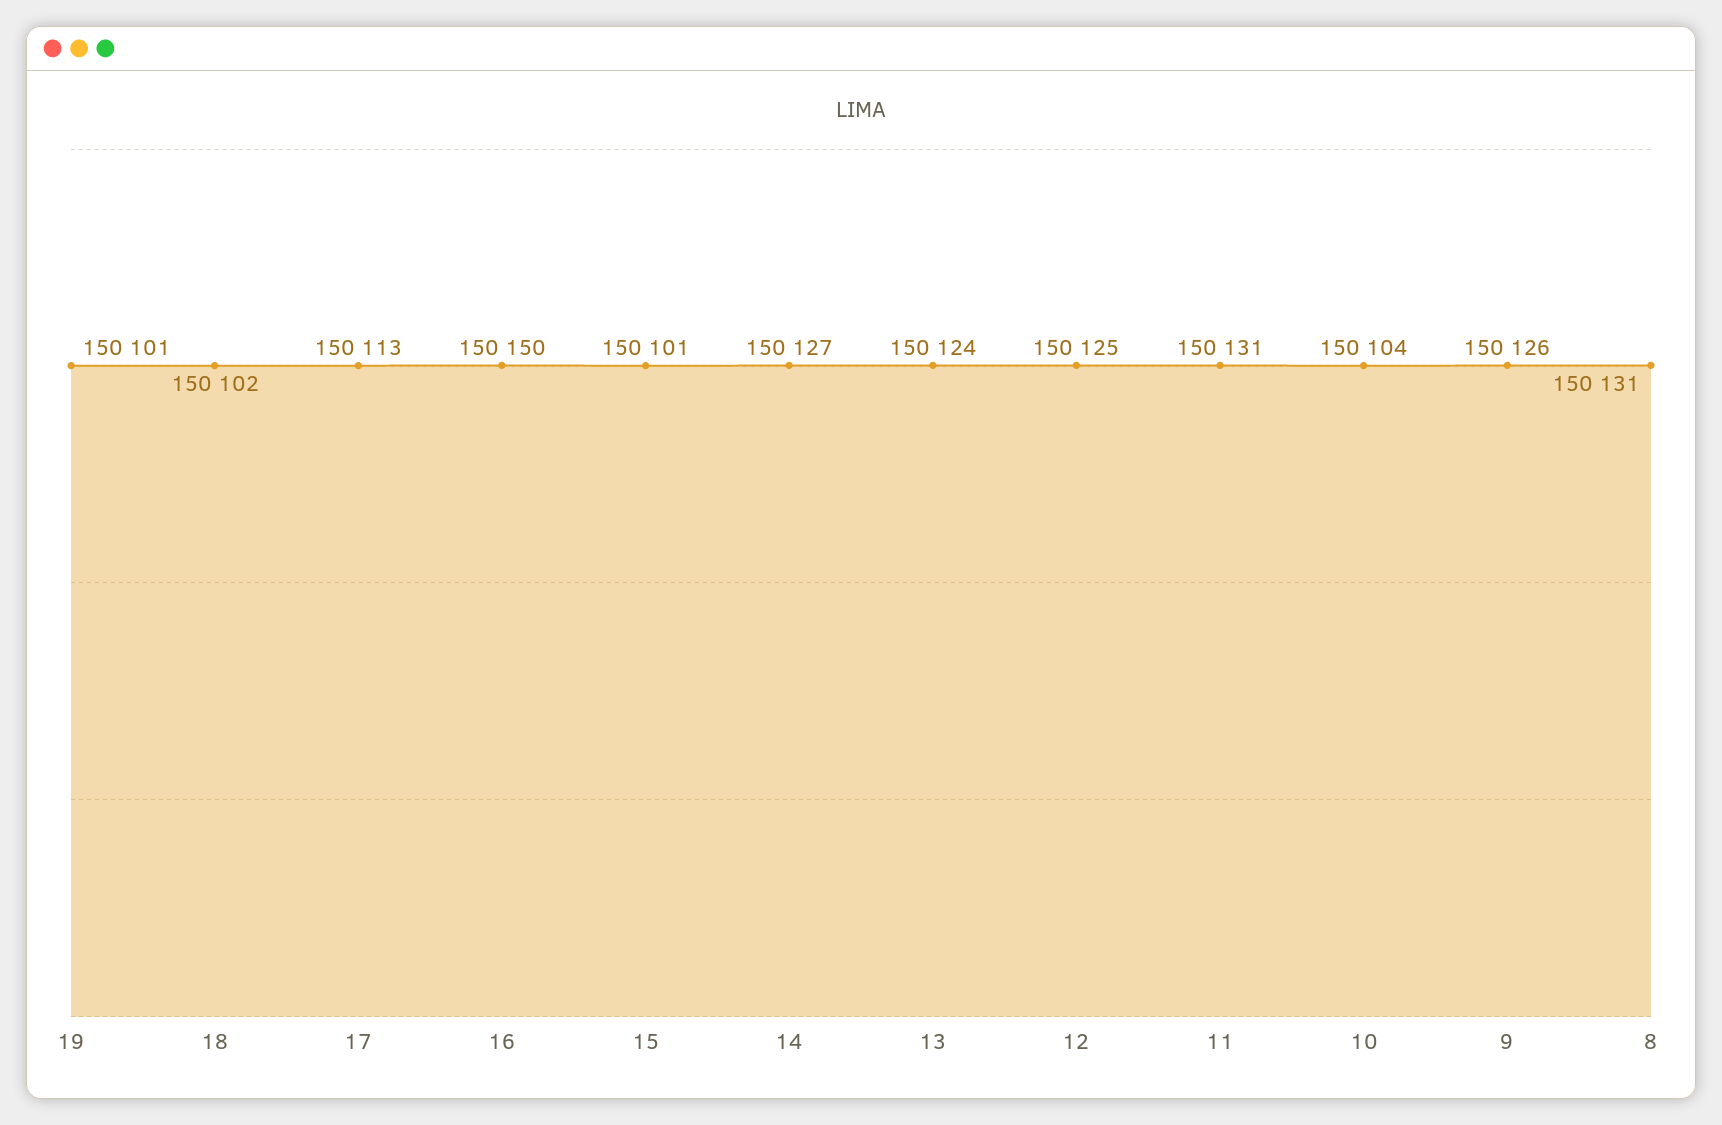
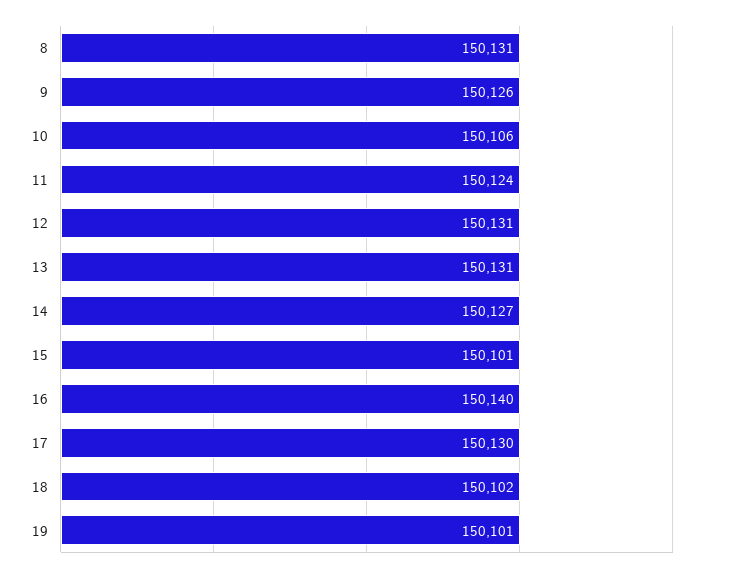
17: 150113 -> 150130
16: 150150 -> 150140
13: 150124 -> 150131
12: 150125 -> 150131
11: 150131 -> 150124
10: 150104 -> 150106

